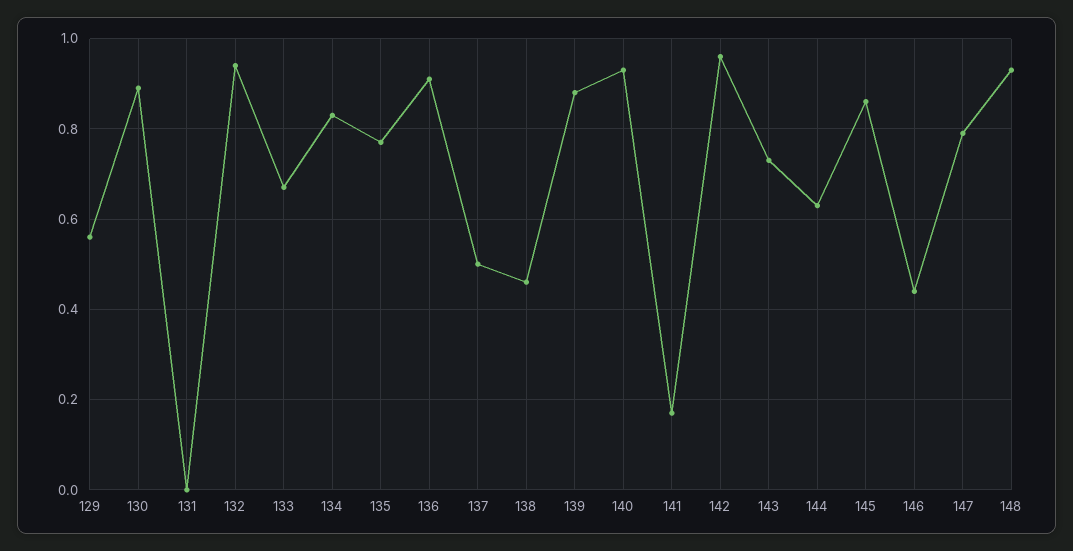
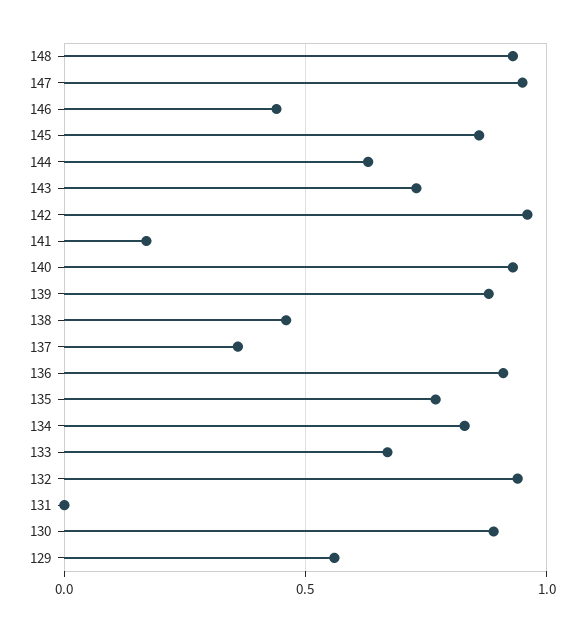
137: 0.5 -> 0.35
147: 0.8 -> 0.95

